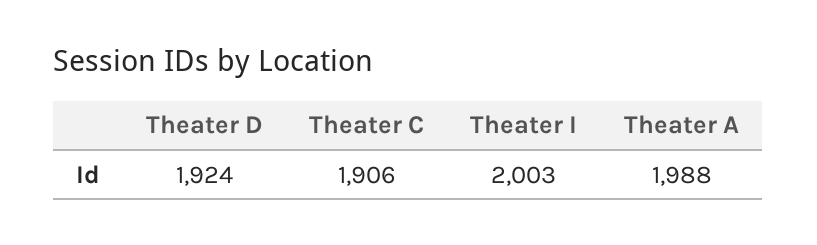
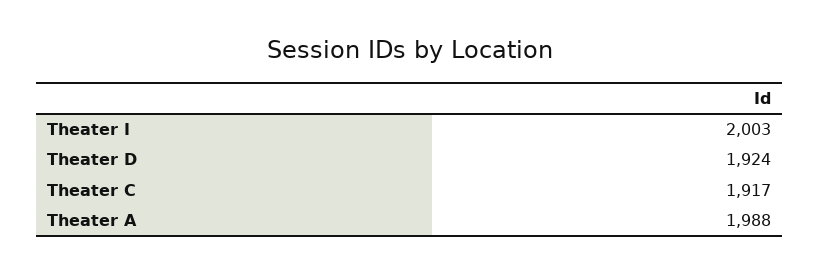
Theater C: 1906 -> 1917

